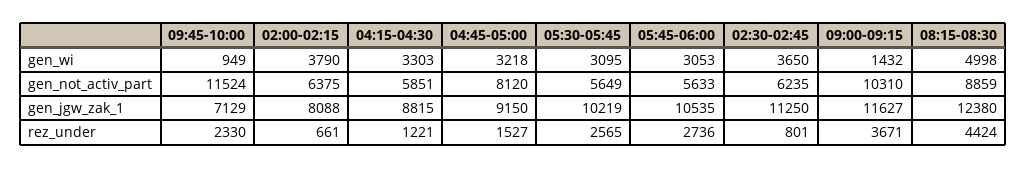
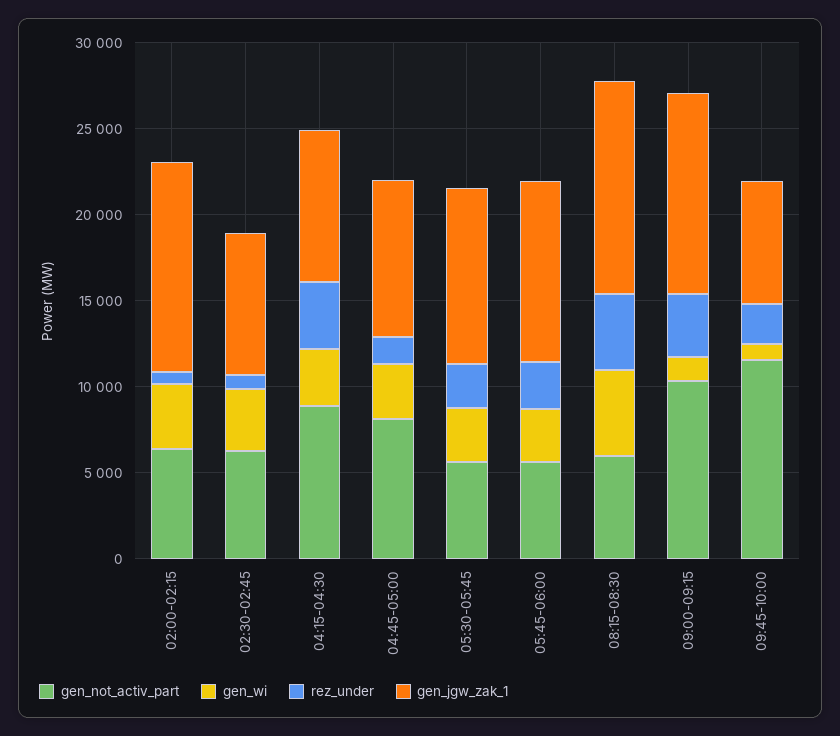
gen_not_activ_part, 04:15-04:30: 5851 -> 9000
gen_not_activ_part, 08:15-08:30: 8859 -> 6000
gen_jgw_zak_1, 02:00-02:15: 8088 -> 12000
gen_jgw_zak_1, 02:30-02:45: 11250 -> 8000
rez_under, 04:15-04:30: 1221 -> 4000

